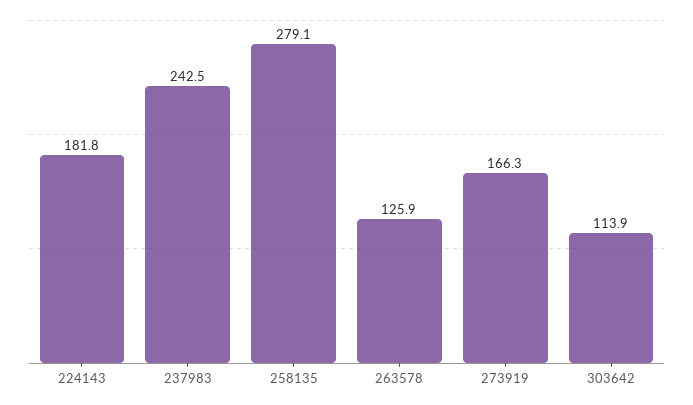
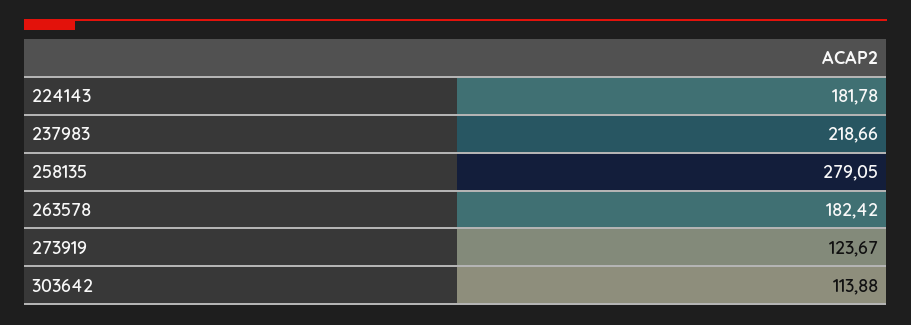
237983: 242.5 -> 218.66
263578: 125.9 -> 182.42
273919: 166.3 -> 123.67

